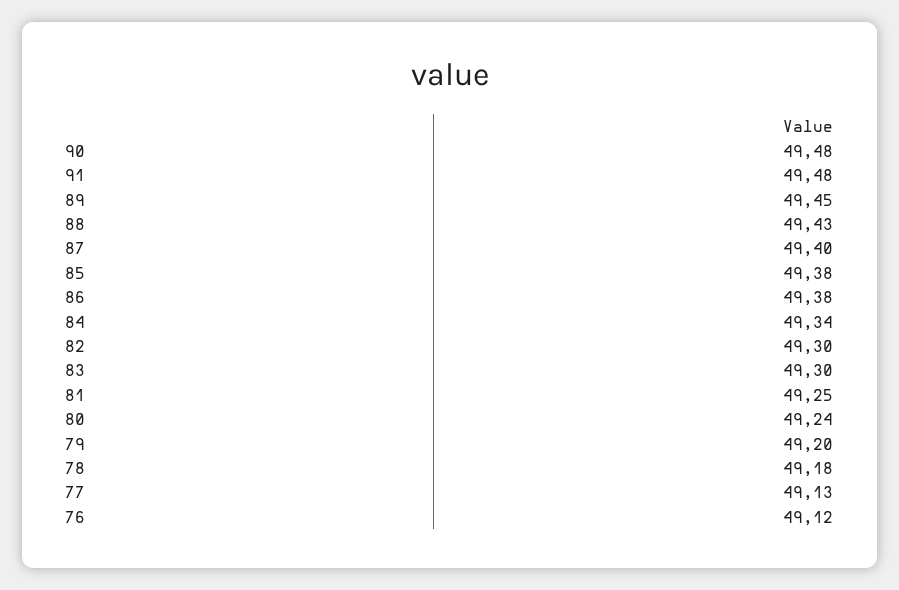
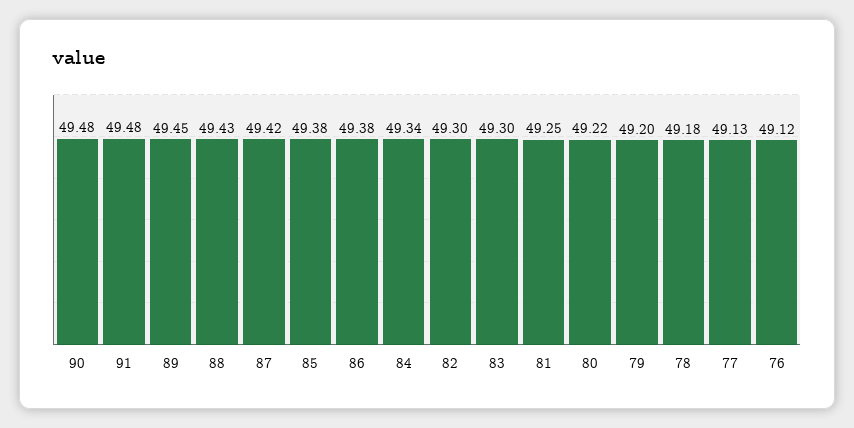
87: 49.4 -> 49.42
80: 49.24 -> 49.22

